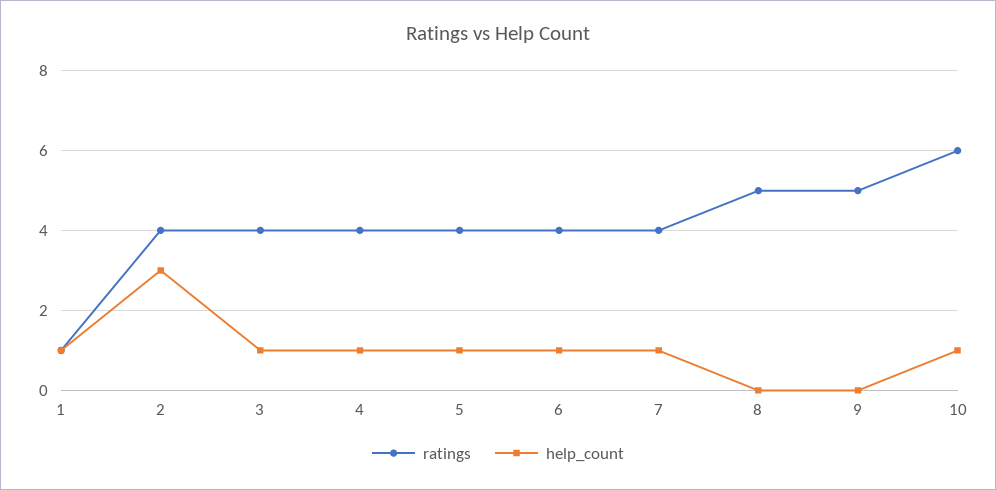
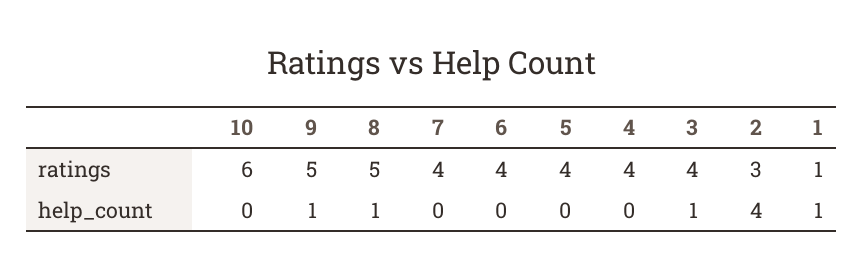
ratings, 2: 4 -> 3
help_count, 2: 3 -> 4
help_count, 4: 1 -> 0
help_count, 5: 1 -> 0
help_count, 6: 1 -> 0
help_count, 7: 1 -> 0
help_count, 8: 0 -> 1
help_count, 9: 0 -> 1
help_count, 10: 1 -> 0

